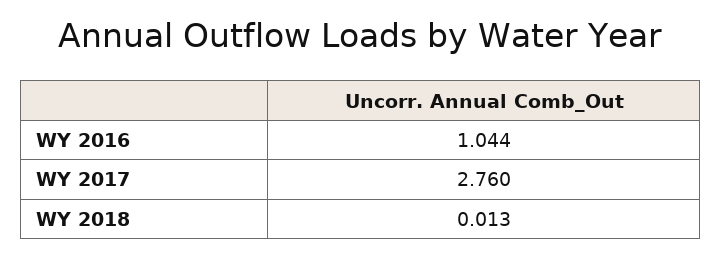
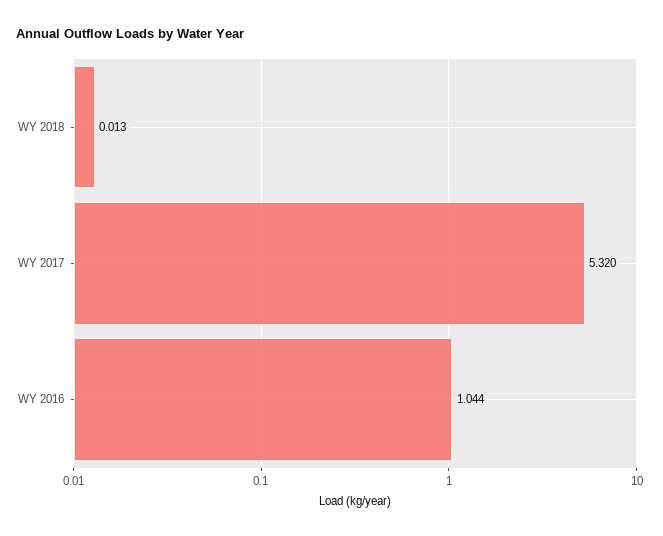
WY 2017: 2.76 -> 5.32

